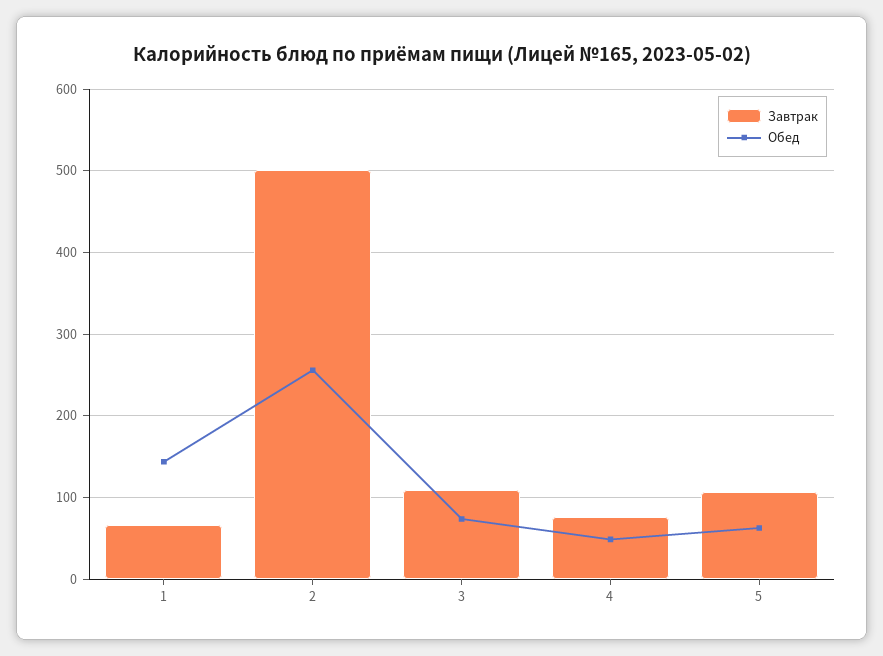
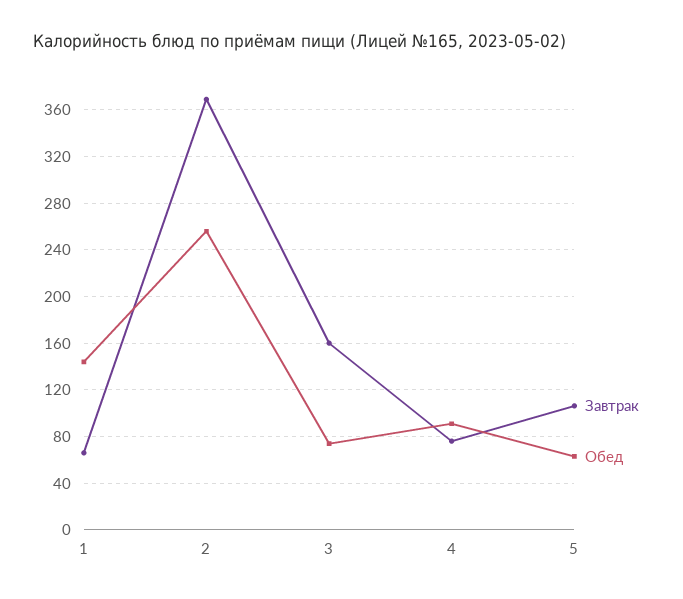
Завтрак, 2: 500 -> 370
Завтрак, 3: 110 -> 160
Обед, 4: 50 -> 90

